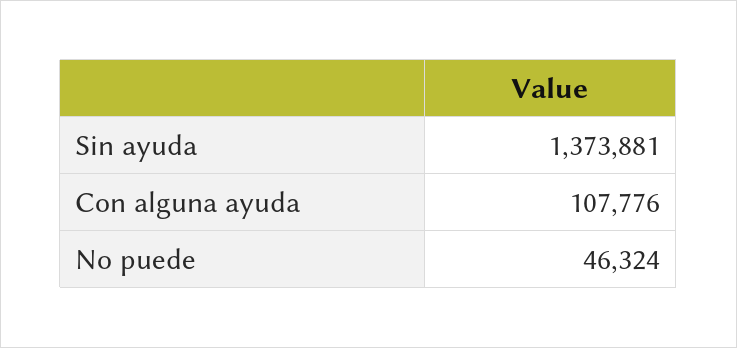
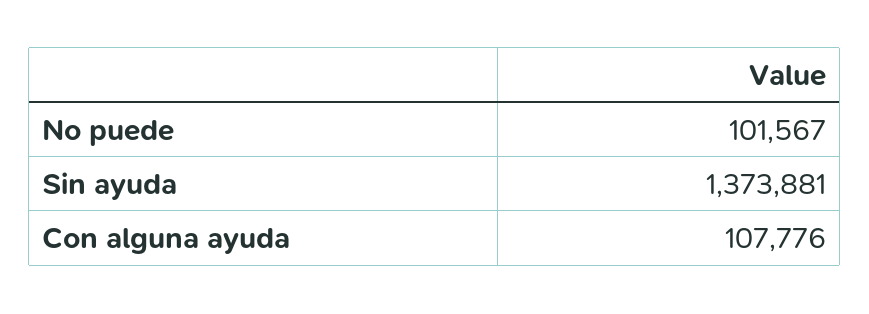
No puede: 46324 -> 101567

